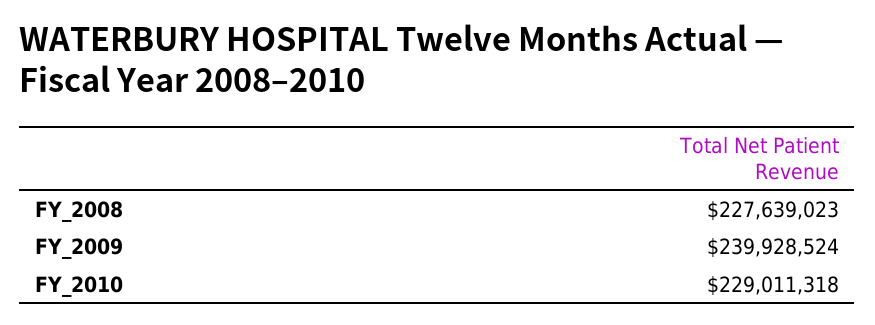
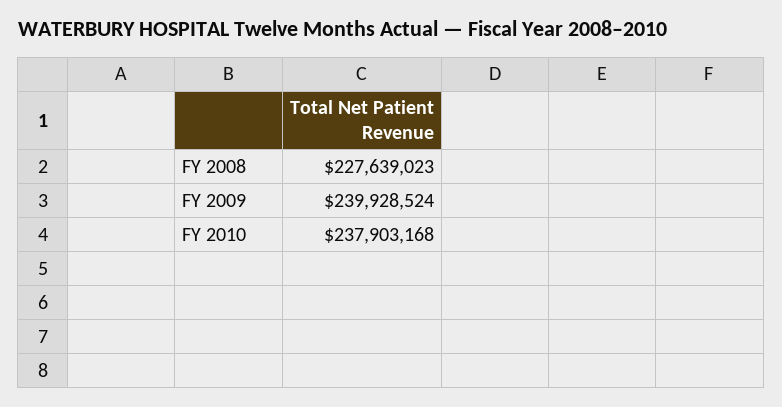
FY_2010: 229011318 -> 237903168

